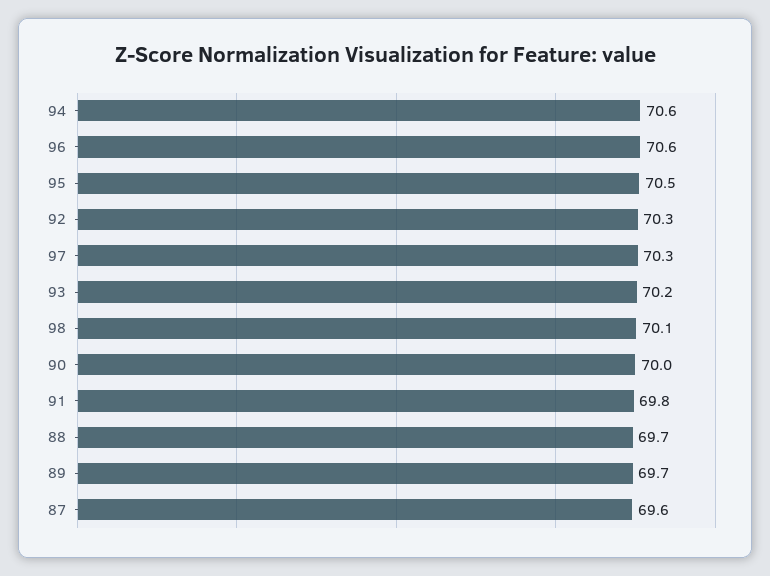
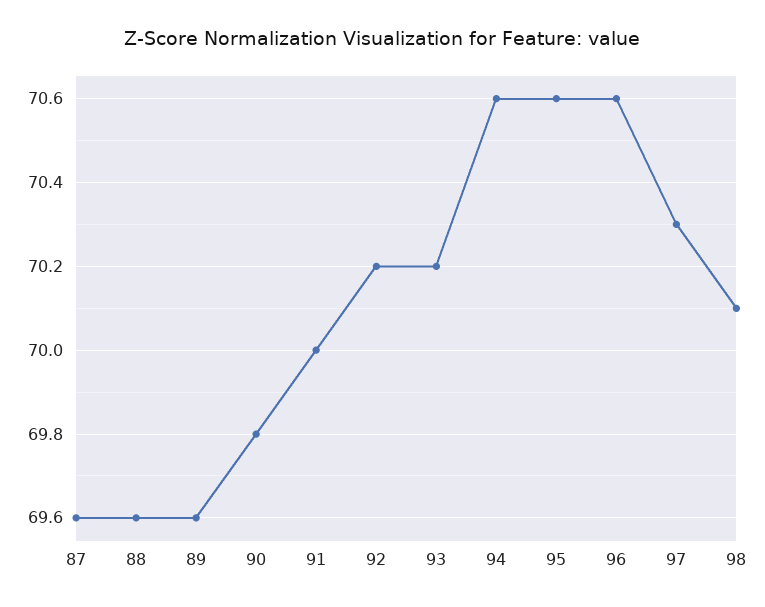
95: 70.5 -> 70.6
92: 70.3 -> 70.2
90: 70 -> 69.8
91: 69.8 -> 70
88: 69.7 -> 69.6
89: 69.7 -> 69.6

